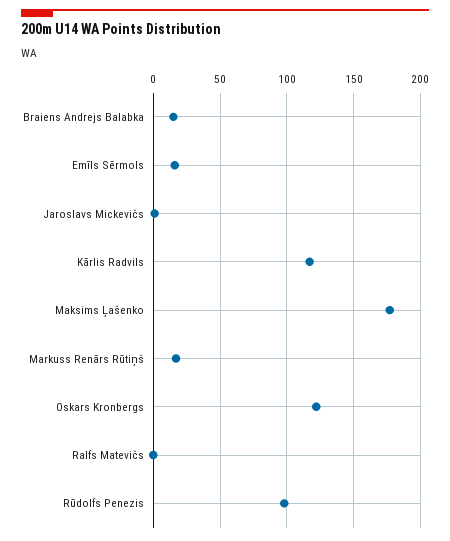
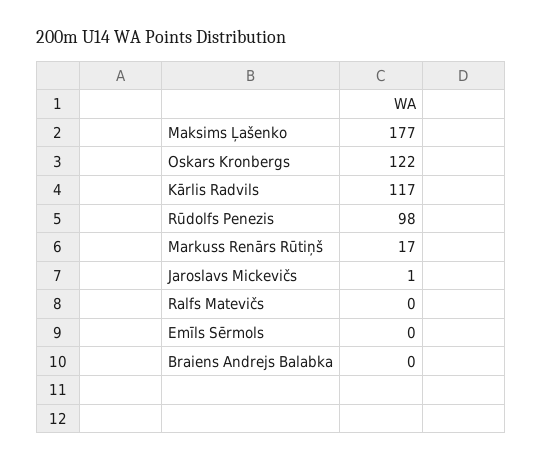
Braiens Andrejs Balabka: 15 -> 0
Emīls Sērmols: 15 -> 0

